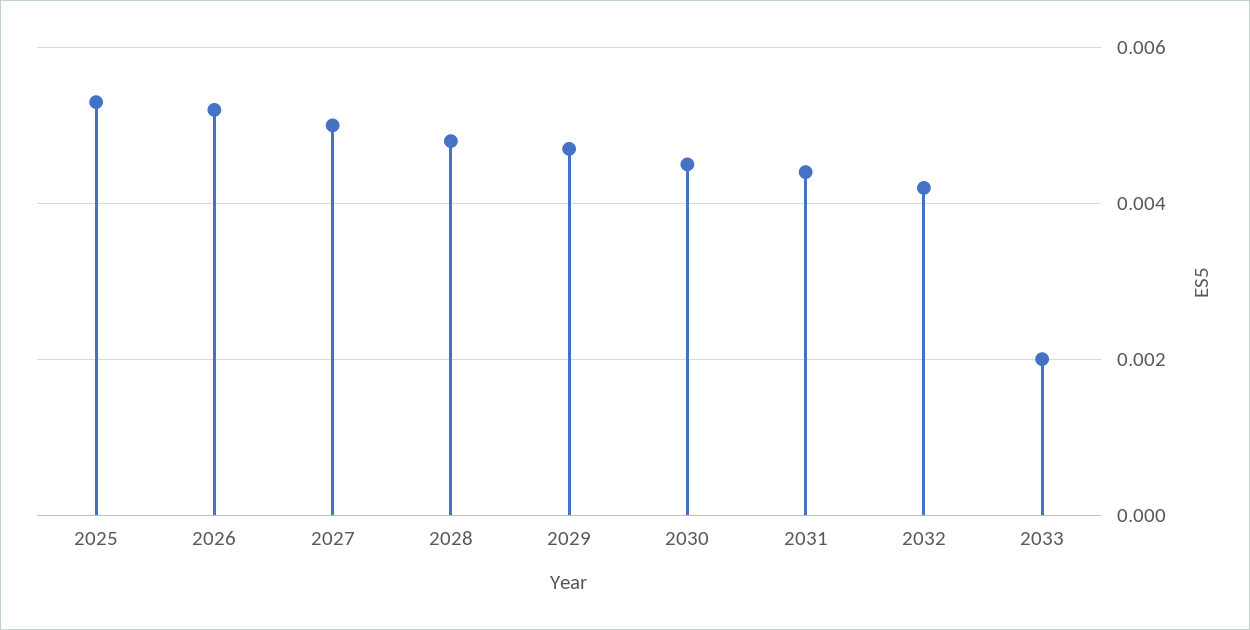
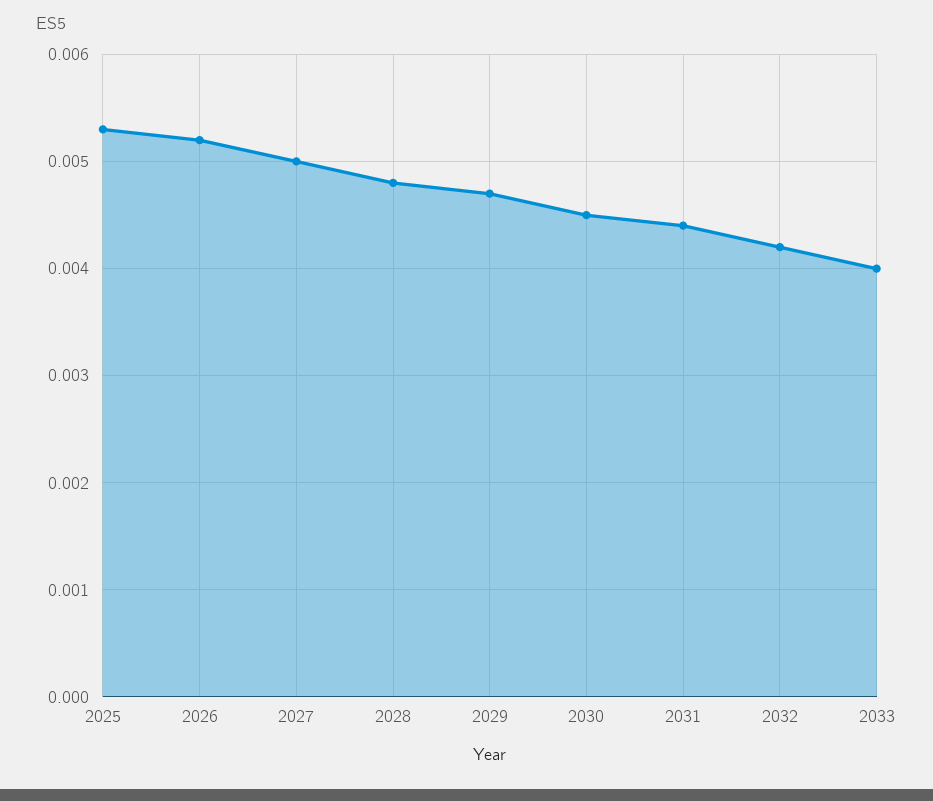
2033: 0.002 -> 0.004

